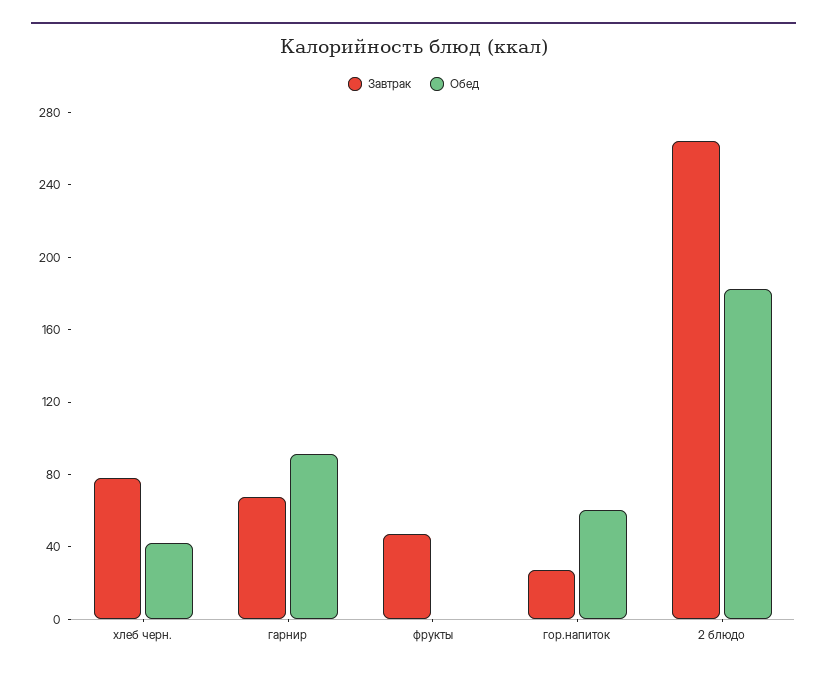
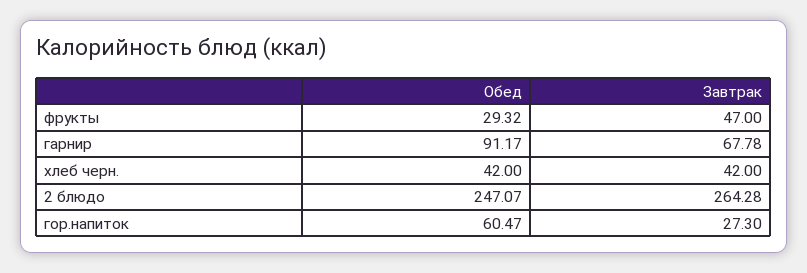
Завтрак, хлеб черн.: 80 -> 42
Обед, фрукты: 0 -> 29.32
Обед, 2 блюдо: 180 -> 247.07

